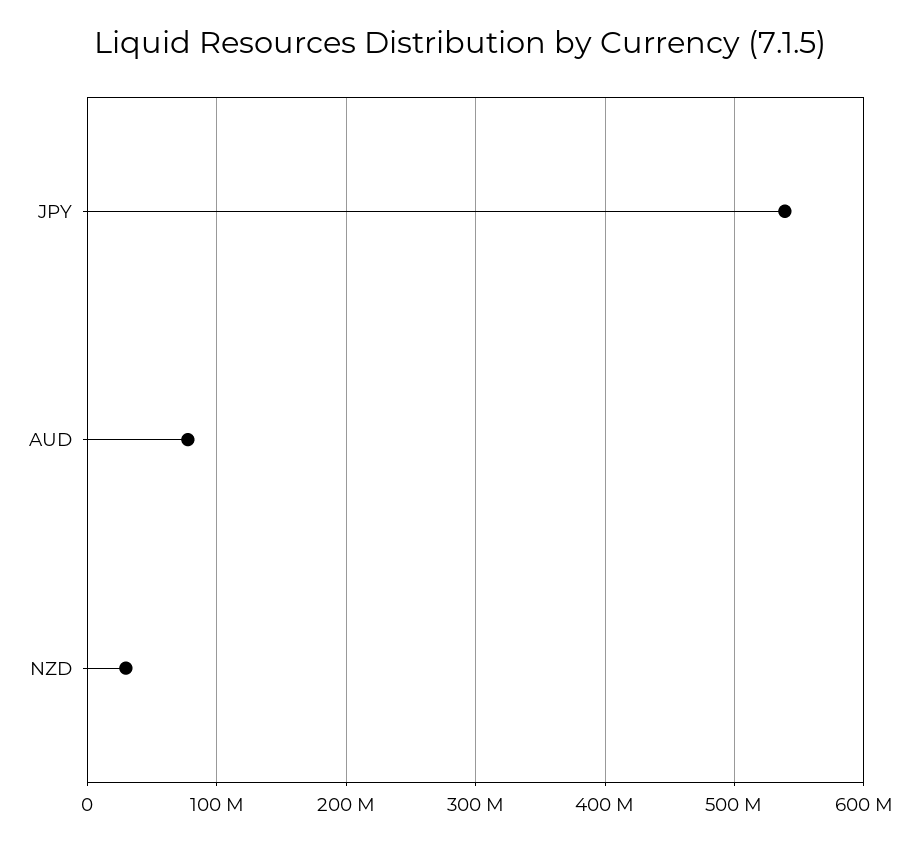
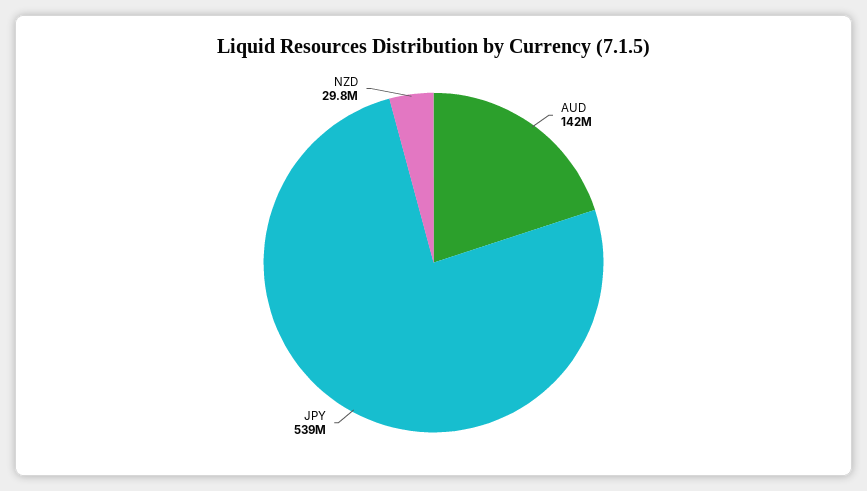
AUD: 80000000 -> 142000000

